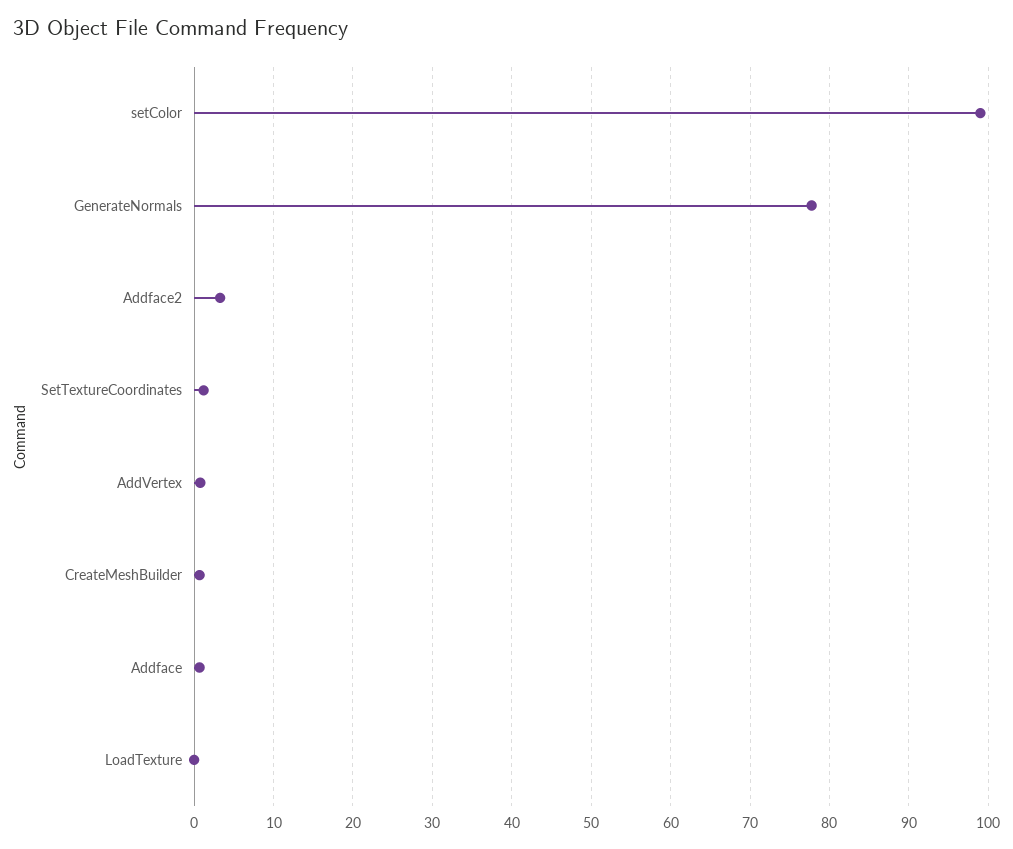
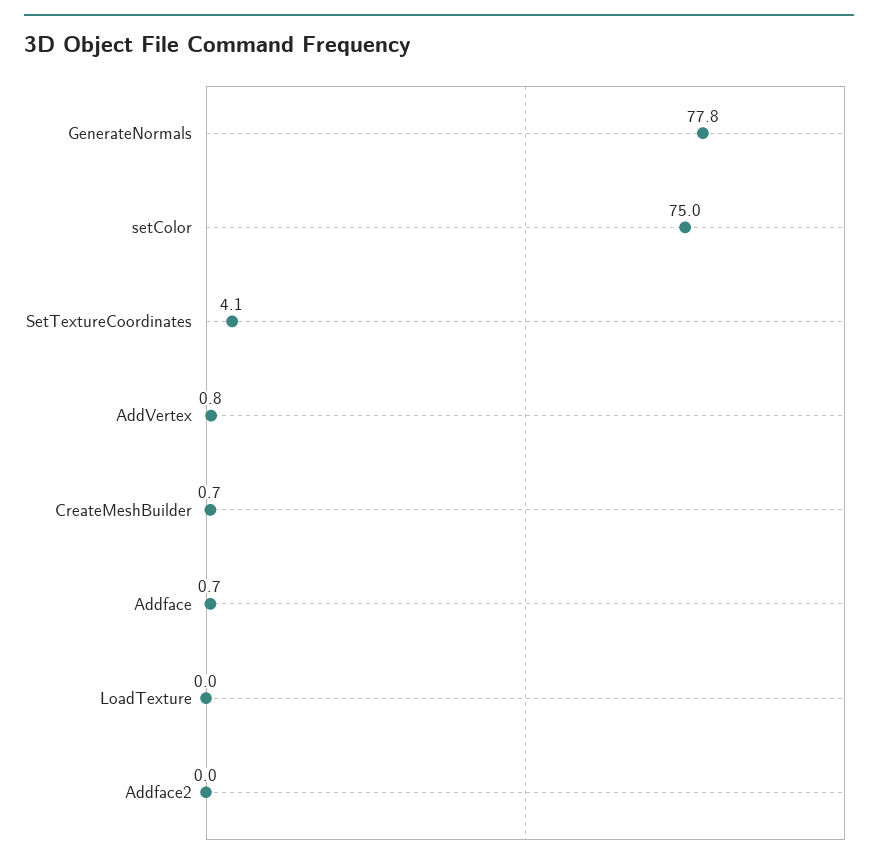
setColor: 99 -> 75
Addface2: 3 -> 0
SetTextureCoordinates: 1 -> 4.1

